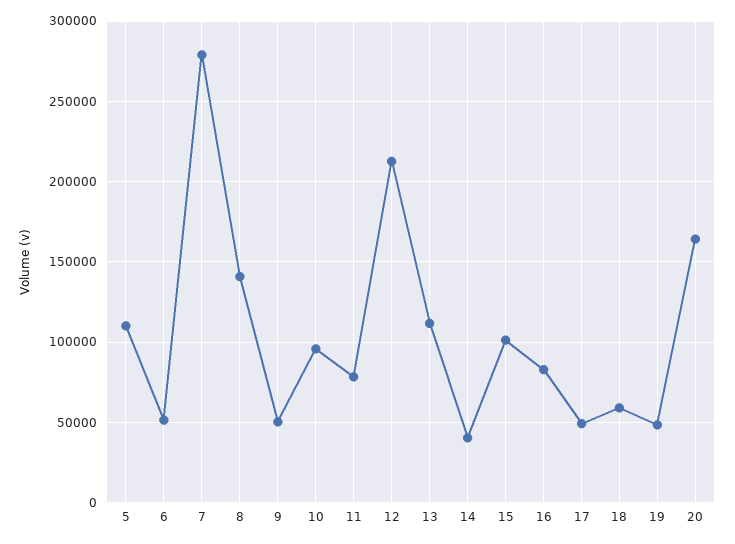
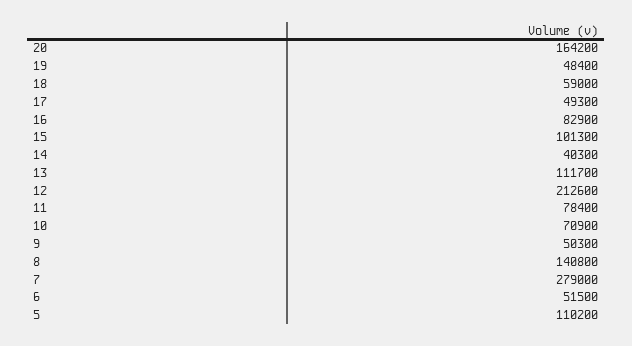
10: 95000 -> 70900

